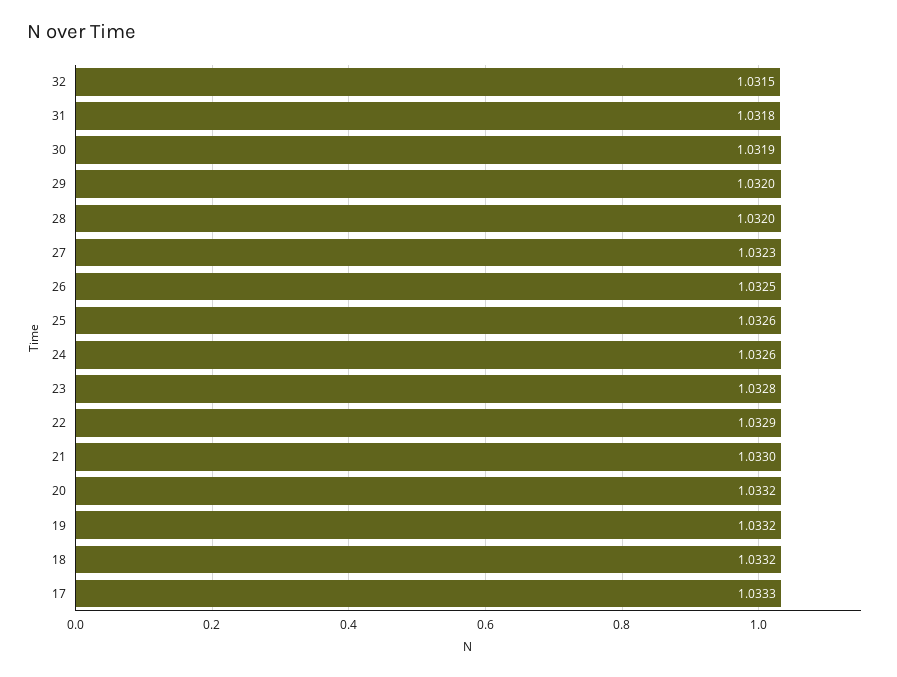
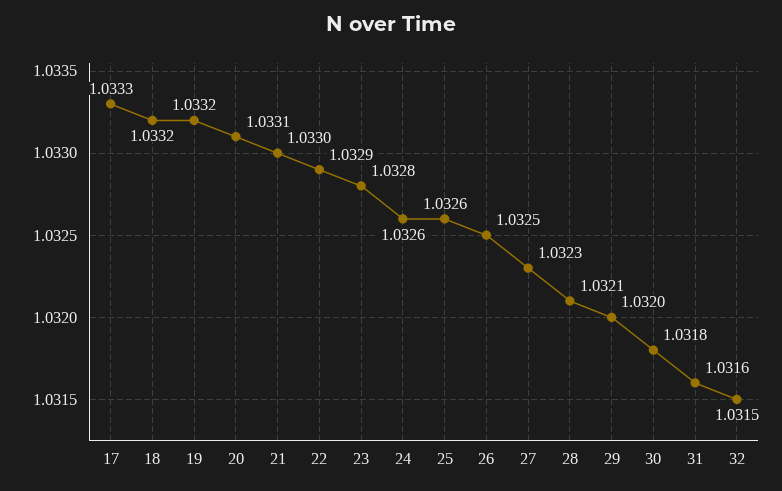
31: 1.0318 -> 1.0316
30: 1.0319 -> 1.0318
28: 1.032 -> 1.0321
20: 1.0332 -> 1.0331

